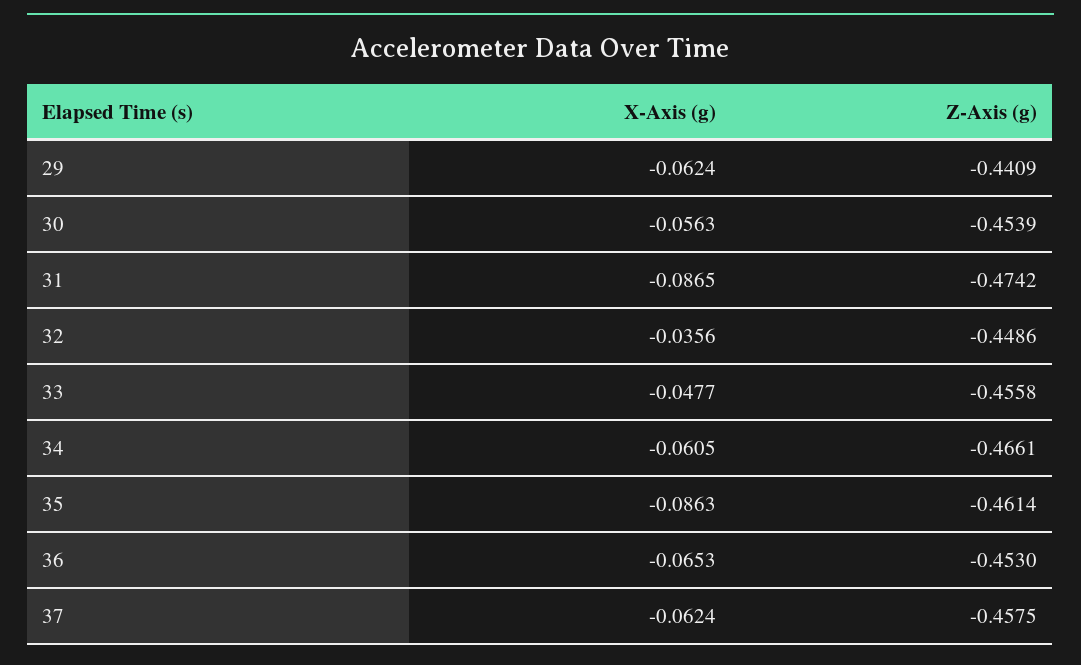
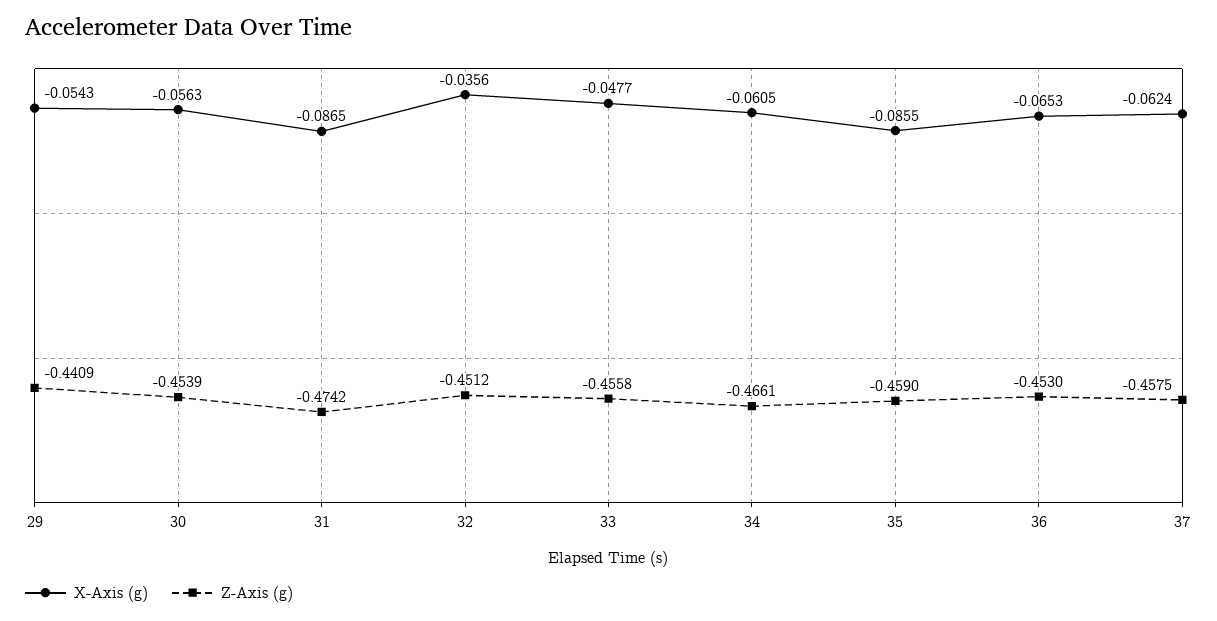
X-Axis (g), 29: -0.0624 -> -0.0543
Z-Axis (g), 32: -0.4486 -> -0.4512
X-Axis (g), 35: -0.0863 -> -0.0855
Z-Axis (g), 35: -0.4614 -> -0.459

